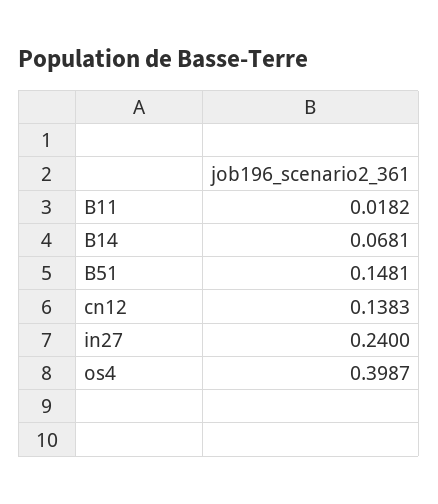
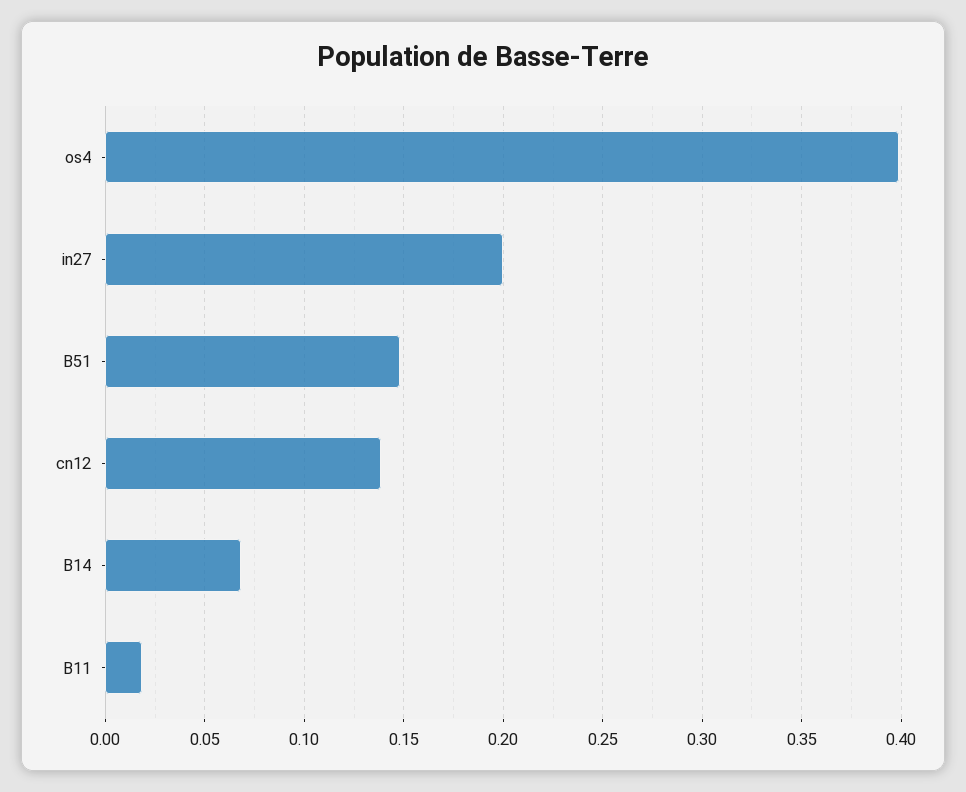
in27: 0.24 -> 0.2

